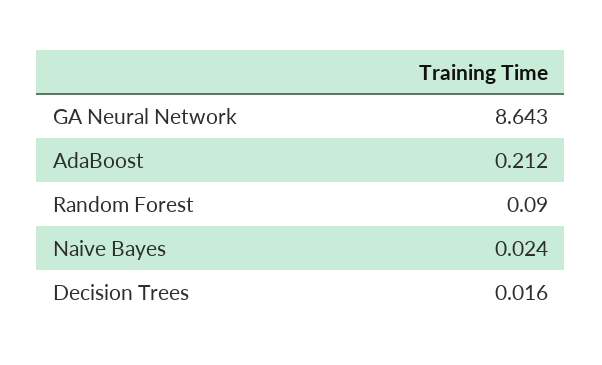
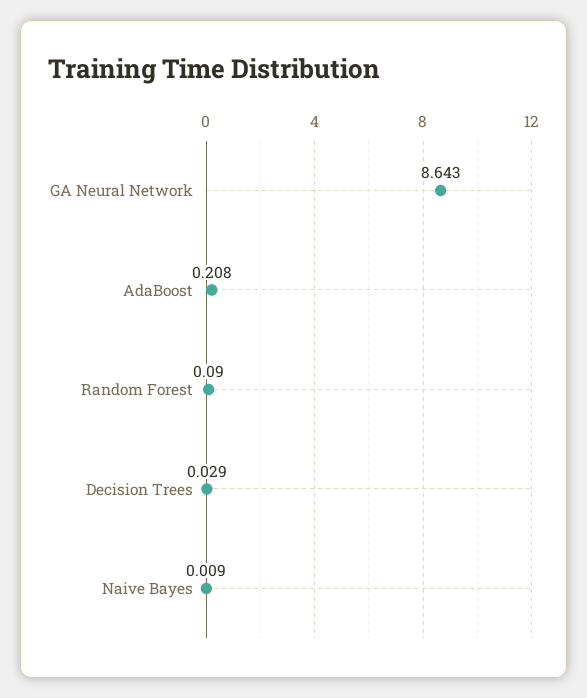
AdaBoost: 0.212 -> 0.208
Naive Bayes: 0.024 -> 0.009
Decision Trees: 0.016 -> 0.029

